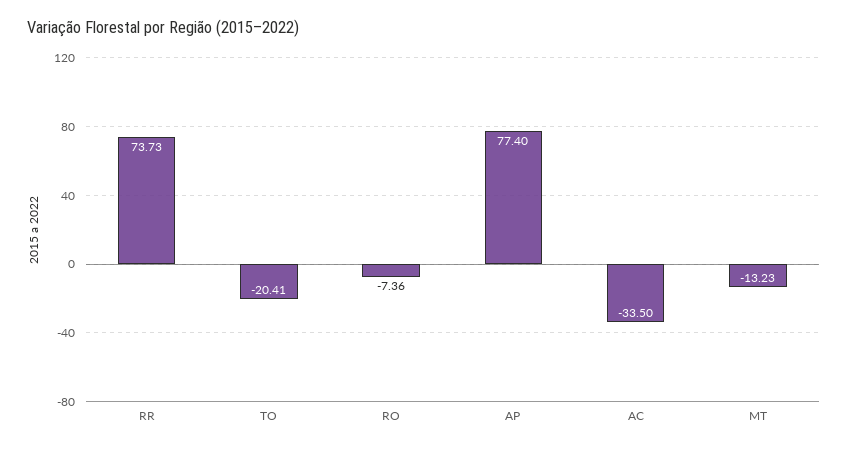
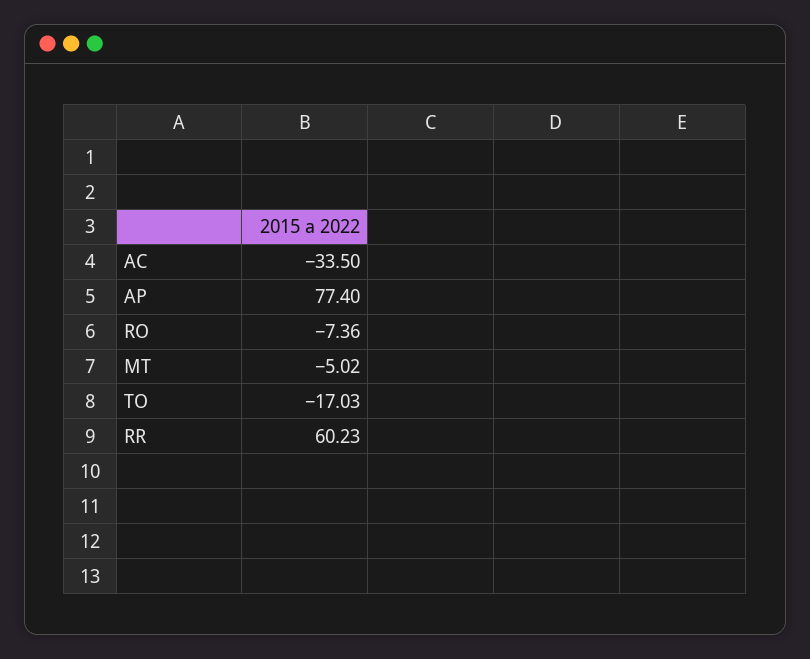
RR: 73.73 -> 60.23
TO: -20.41 -> -17.03
MT: -13.23 -> -5.02

